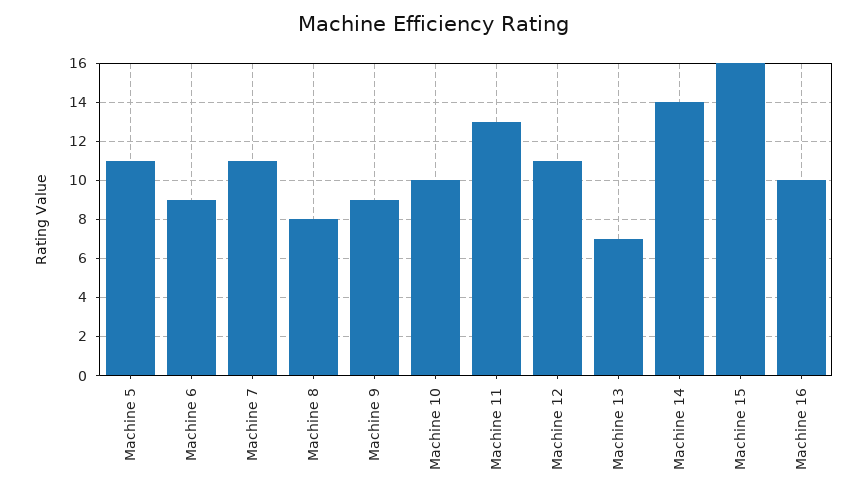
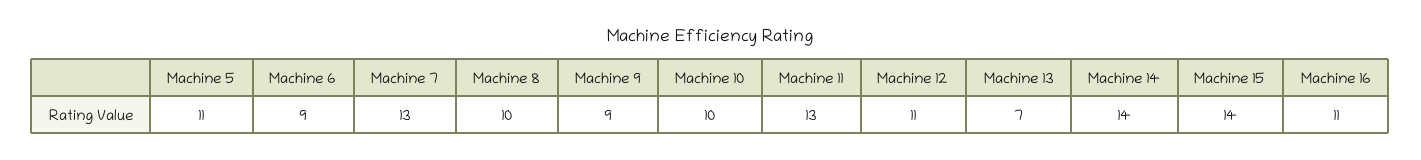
Machine 7: 11 -> 13
Machine 8: 8 -> 10
Machine 15: 16 -> 14
Machine 16: 10 -> 11

